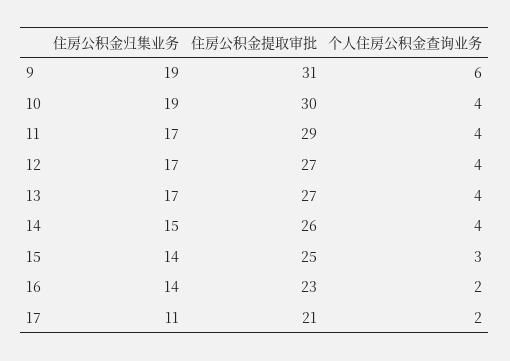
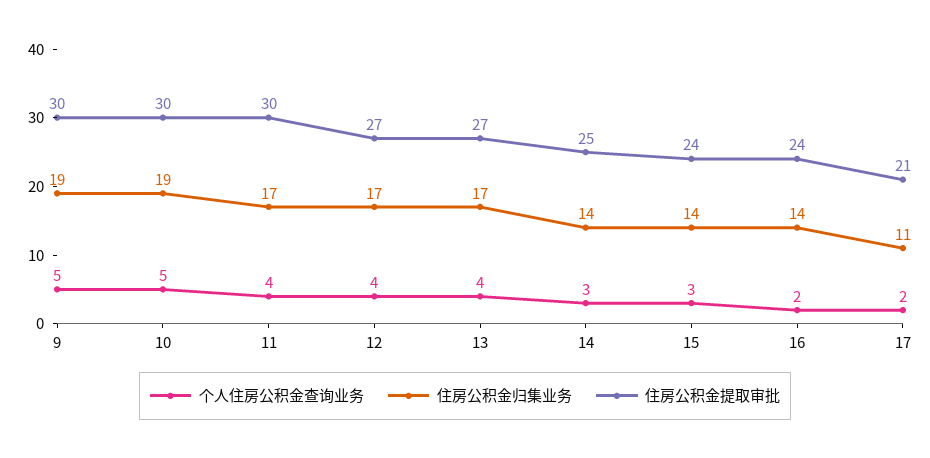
住房公积金提取审批, 9: 31 -> 30
个人住房公积金查询业务, 9: 6 -> 5
个人住房公积金查询业务, 10: 4 -> 5
住房公积金提取审批, 11: 29 -> 30
住房公积金归集业务, 14: 15 -> 14
住房公积金提取审批, 14: 26 -> 25
个人住房公积金查询业务, 14: 4 -> 3
住房公积金提取审批, 15: 25 -> 24
住房公积金提取审批, 16: 23 -> 24

